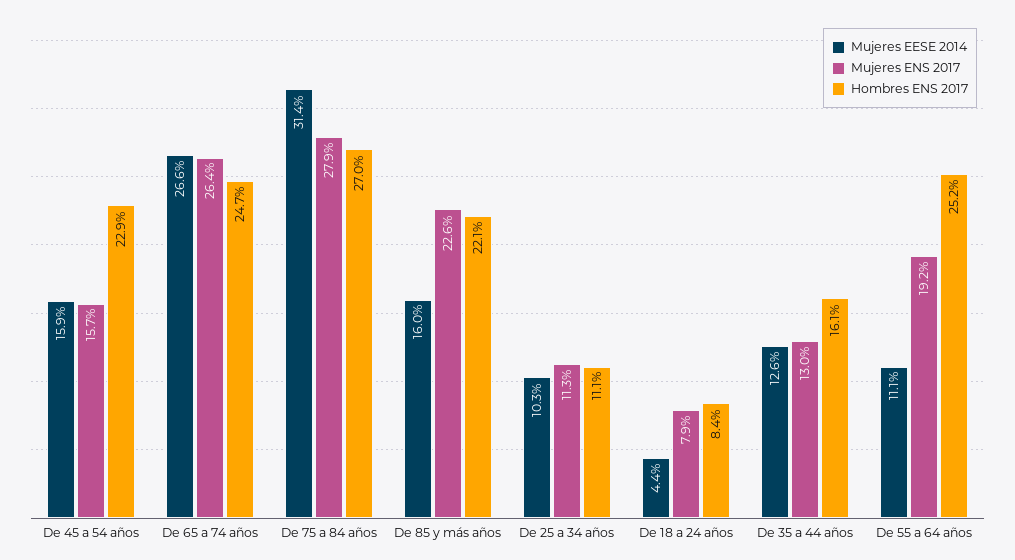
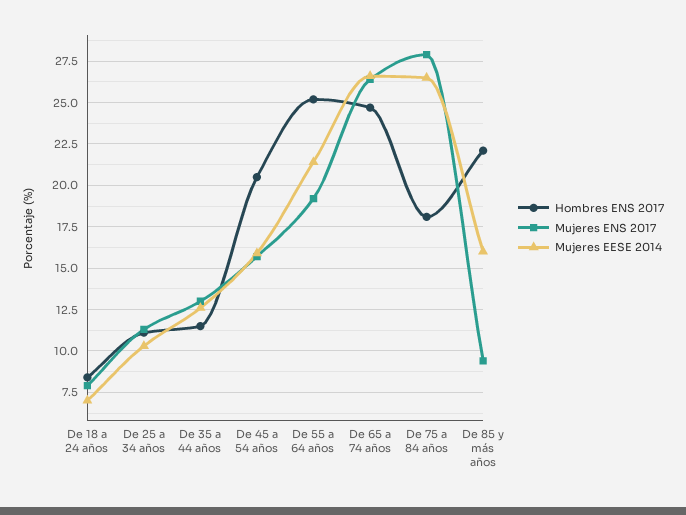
Hombres ENS 2017, De 45 a 54 años: 22.9 -> 20.5
Mujeres EESE 2014, De 75 a 84 años: 31.4 -> 26.5
Hombres ENS 2017, De 75 a 84 años: 27 -> 18
Mujeres ENS 2017, De 85 y más años: 22.6 -> 9.5
Mujeres EESE 2014, De 18 a 24 años: 4.4 -> 7
Hombres ENS 2017, De 35 a 44 años: 16.1 -> 11.5
Mujeres EESE 2014, De 55 a 64 años: 11.1 -> 21.5

